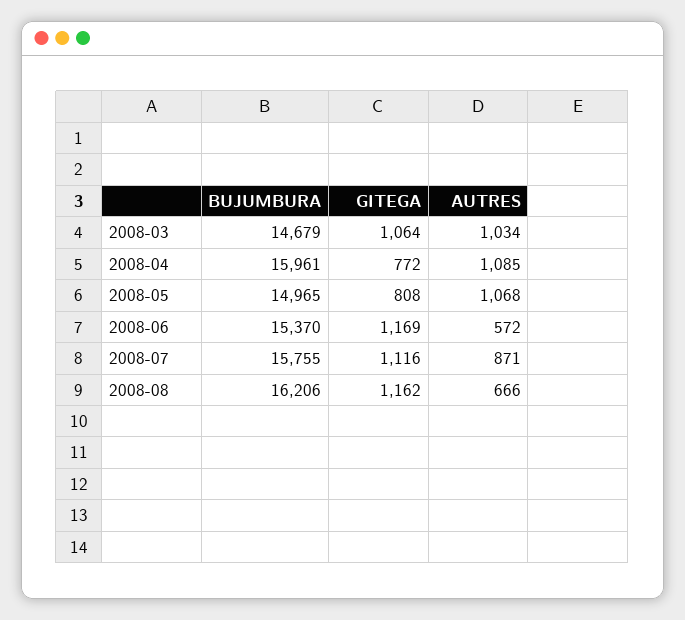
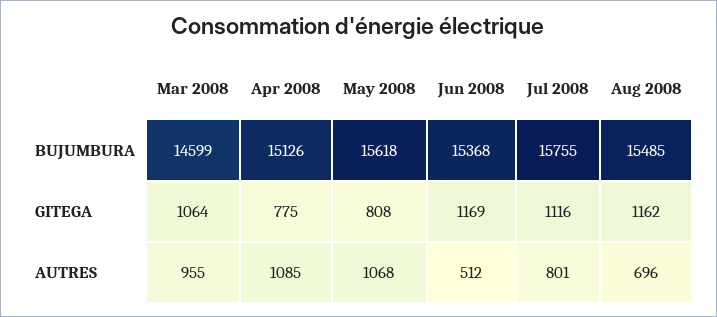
BUJUMBURA, 2008-03: 14679 -> 14599
AUTRES, 2008-03: 1034 -> 955
BUJUMBURA, 2008-04: 15961 -> 15126
GITEGA, 2008-04: 772 -> 775
BUJUMBURA, 2008-05: 14965 -> 15618
BUJUMBURA, 2008-06: 15370 -> 15368
AUTRES, 2008-06: 572 -> 512
AUTRES, 2008-07: 871 -> 801
BUJUMBURA, 2008-08: 16206 -> 15485
AUTRES, 2008-08: 666 -> 696

